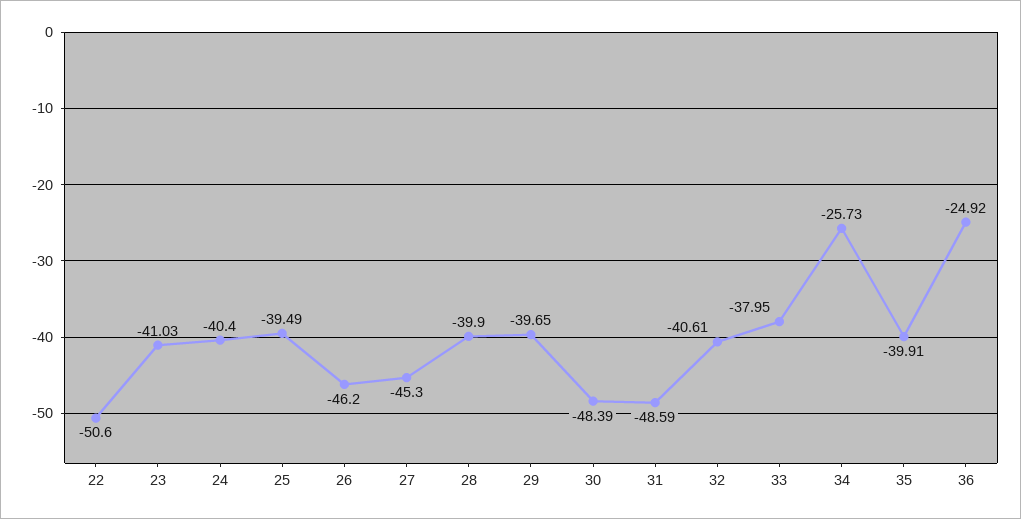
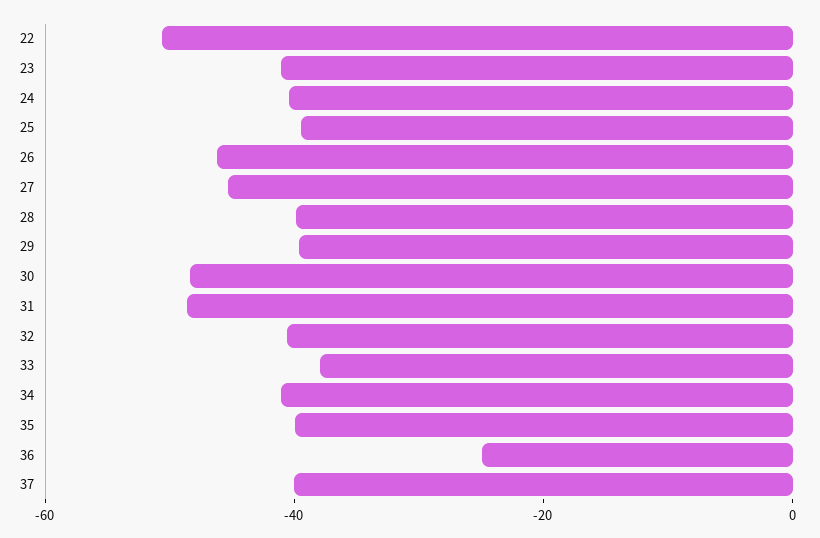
34: -25.73 -> -40
37: none -> -40

